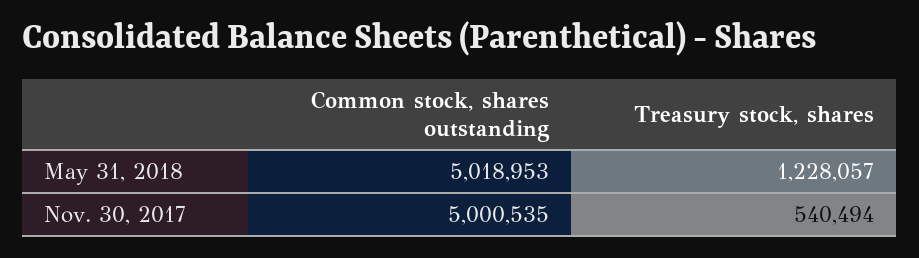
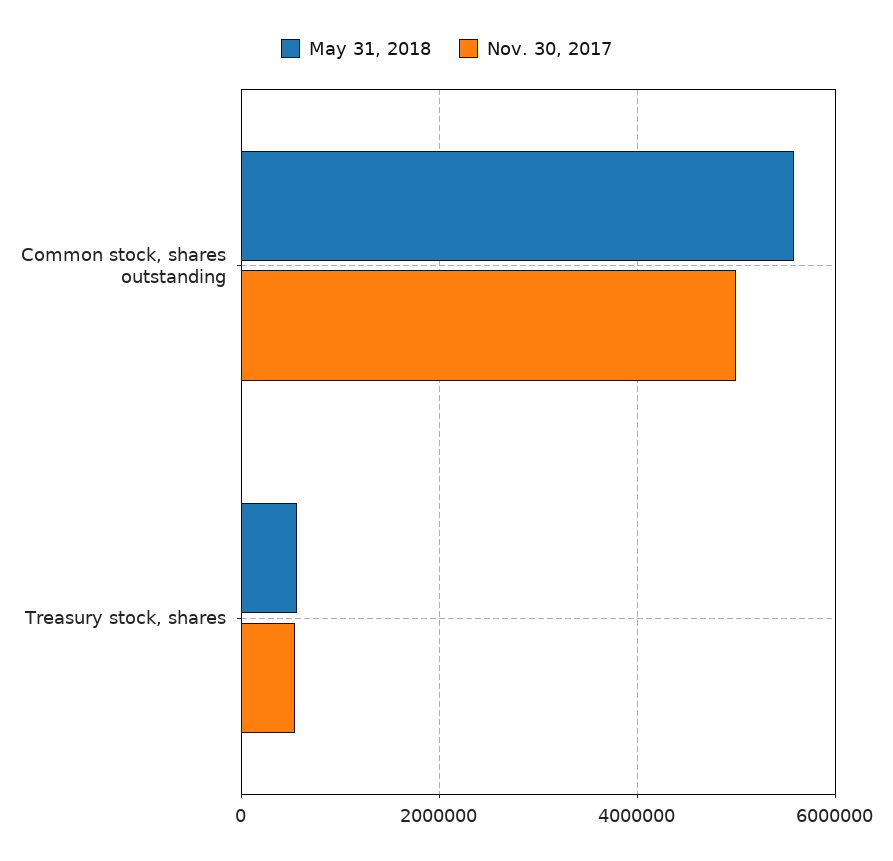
May 31, 2018, Common stock, shares outstanding: 5018953 -> 5600000
May 31, 2018, Treasury stock, shares: 1228057 -> 600000

